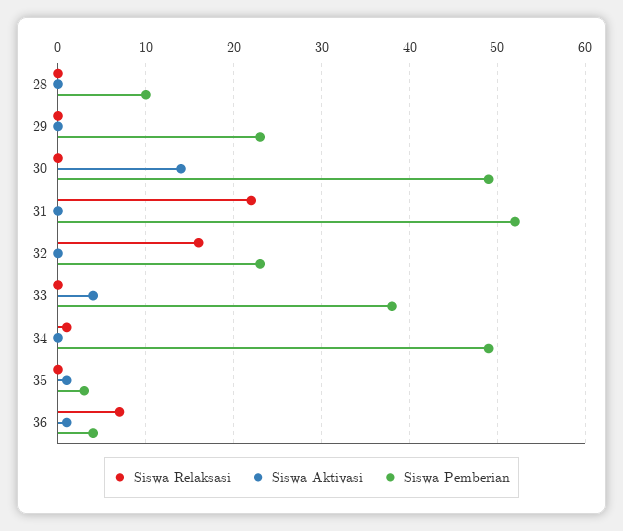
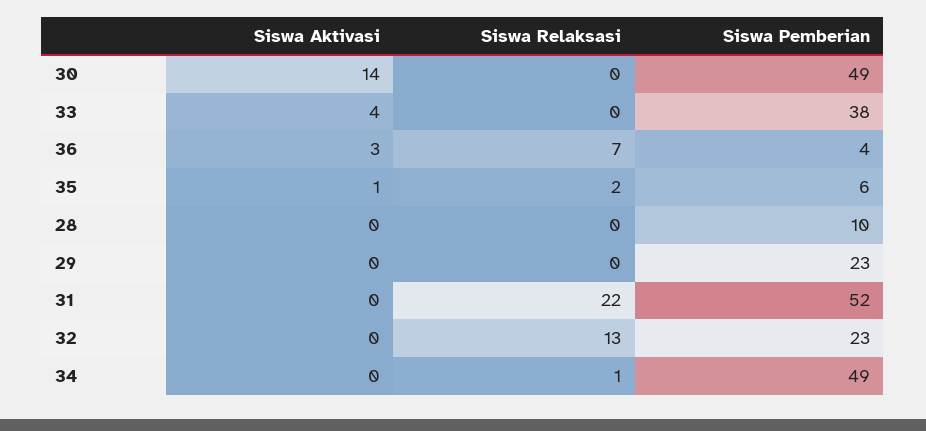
Siswa Relaksasi, 32: 16 -> 13
Siswa Relaksasi, 35: 0 -> 2
Siswa Pemberian, 35: 3 -> 6
Siswa Aktivasi, 36: 1 -> 3

